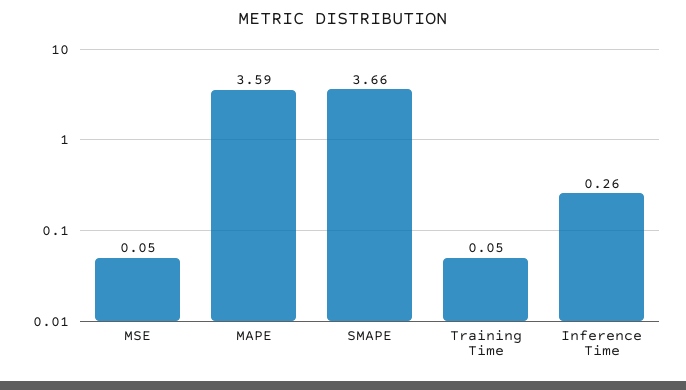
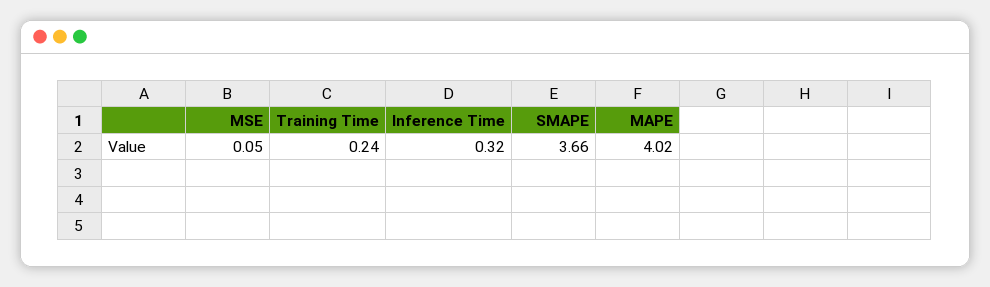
MAPE: 3.59 -> 4.02
Training Time: 0.05 -> 0.24
Inference Time: 0.26 -> 0.32

